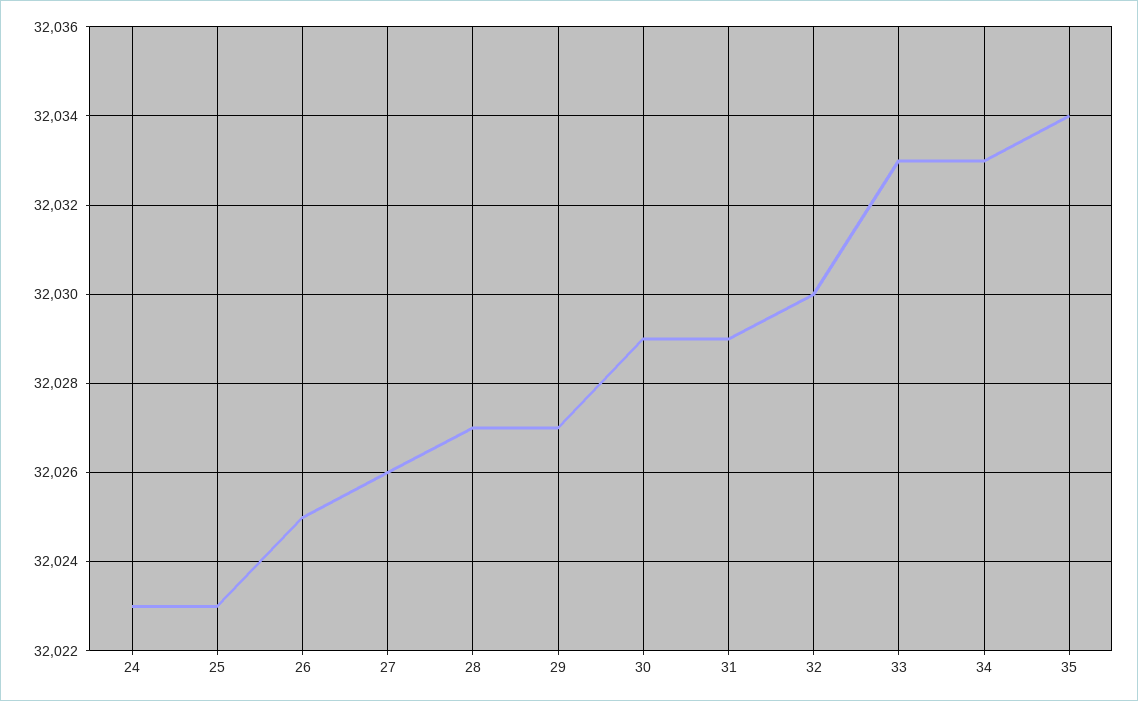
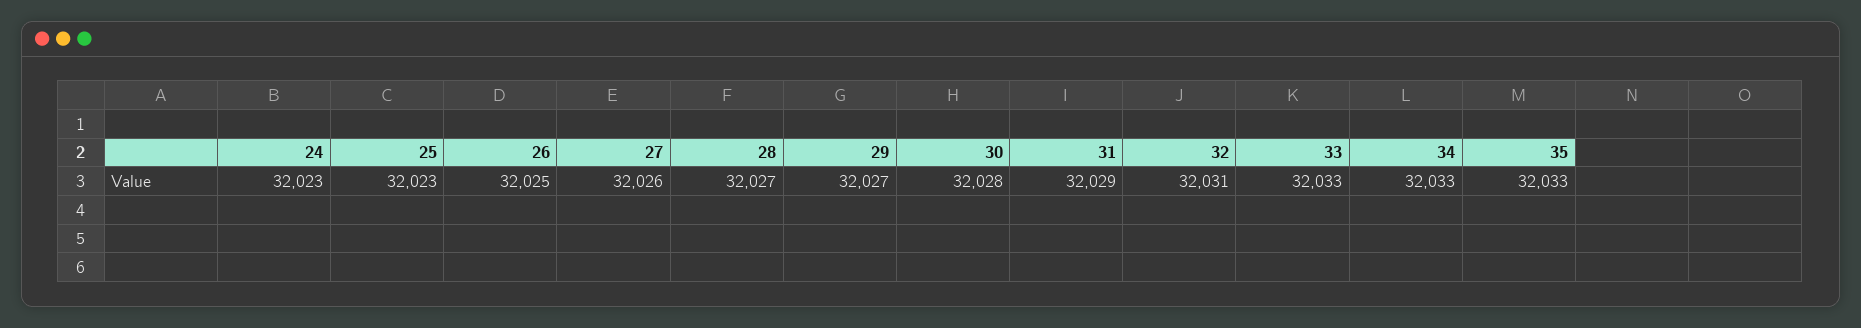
30: 32029 -> 32028
32: 32030 -> 32031
35: 32034 -> 32033

